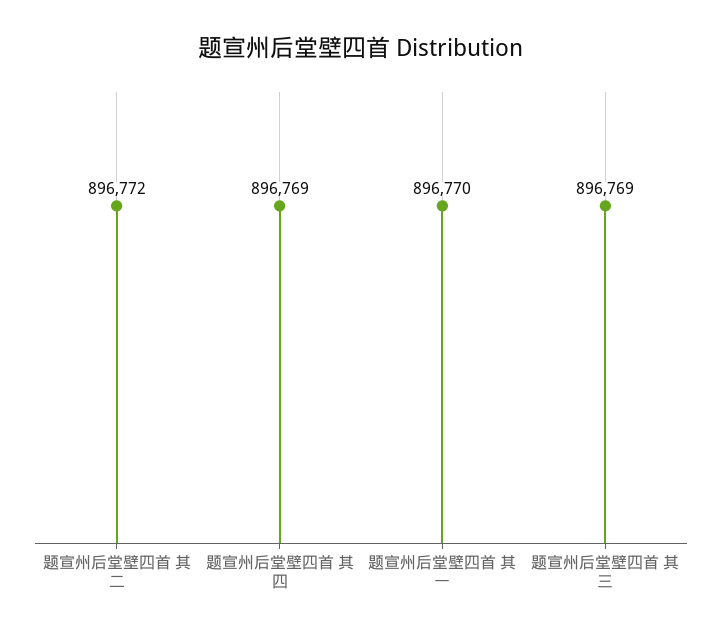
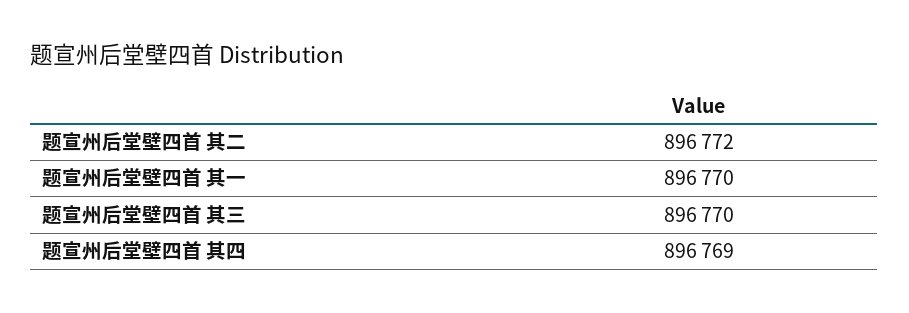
题宣州后堂壁四首 其三: 896769 -> 896770

